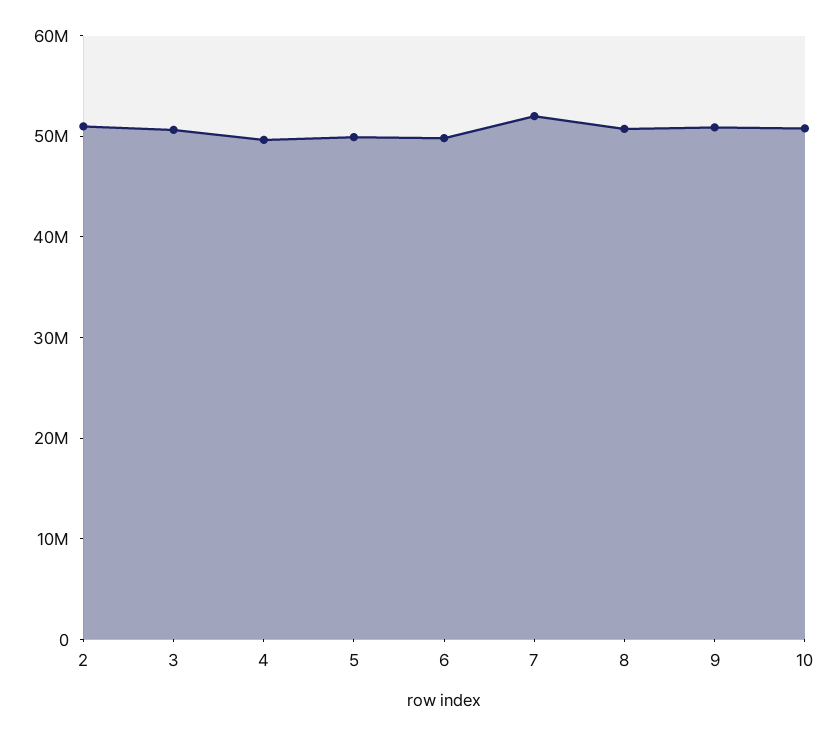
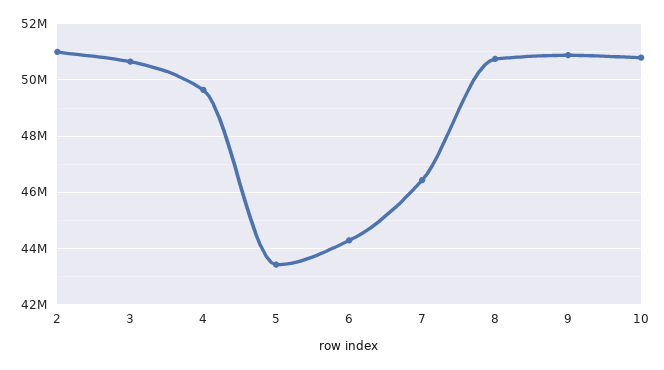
5: 50000000 -> 43500000
6: 50000000 -> 44250000
7: 52000000 -> 46500000

